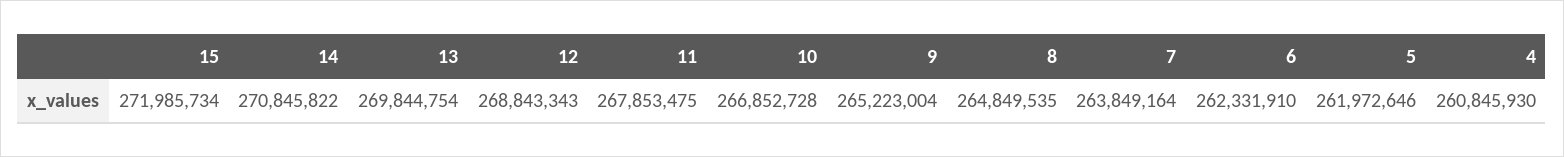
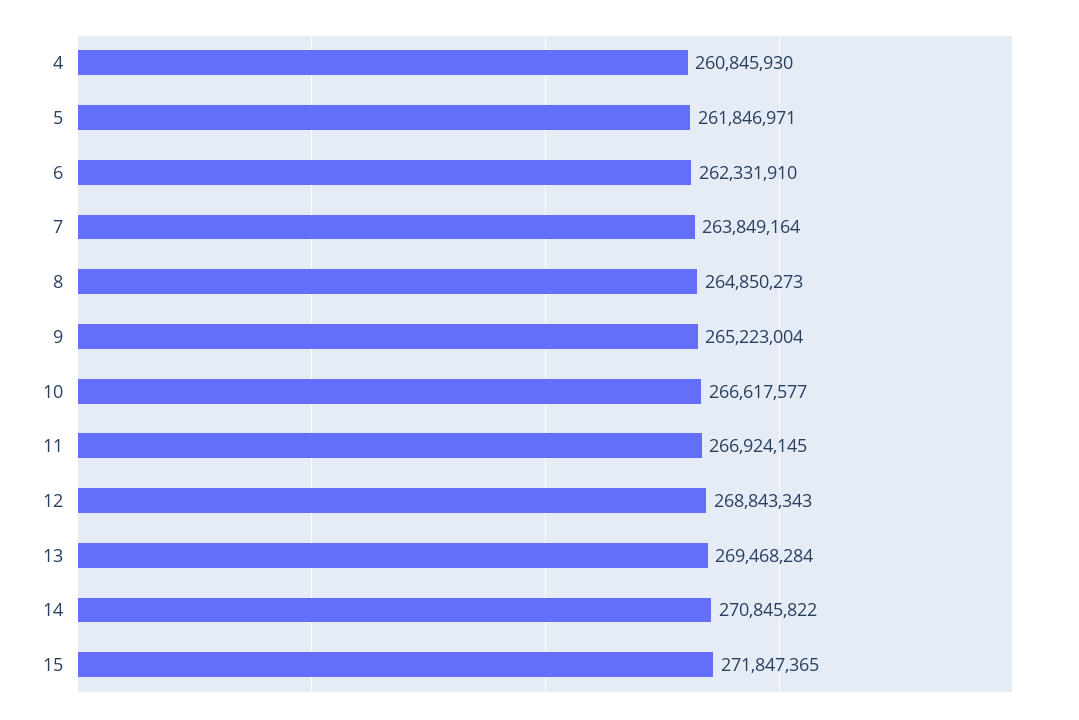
15: 271985734 -> 271847365
13: 269844754 -> 269468284
11: 267853475 -> 266924145
10: 266852728 -> 266617577
8: 264849535 -> 264850273
5: 261972646 -> 261846971

